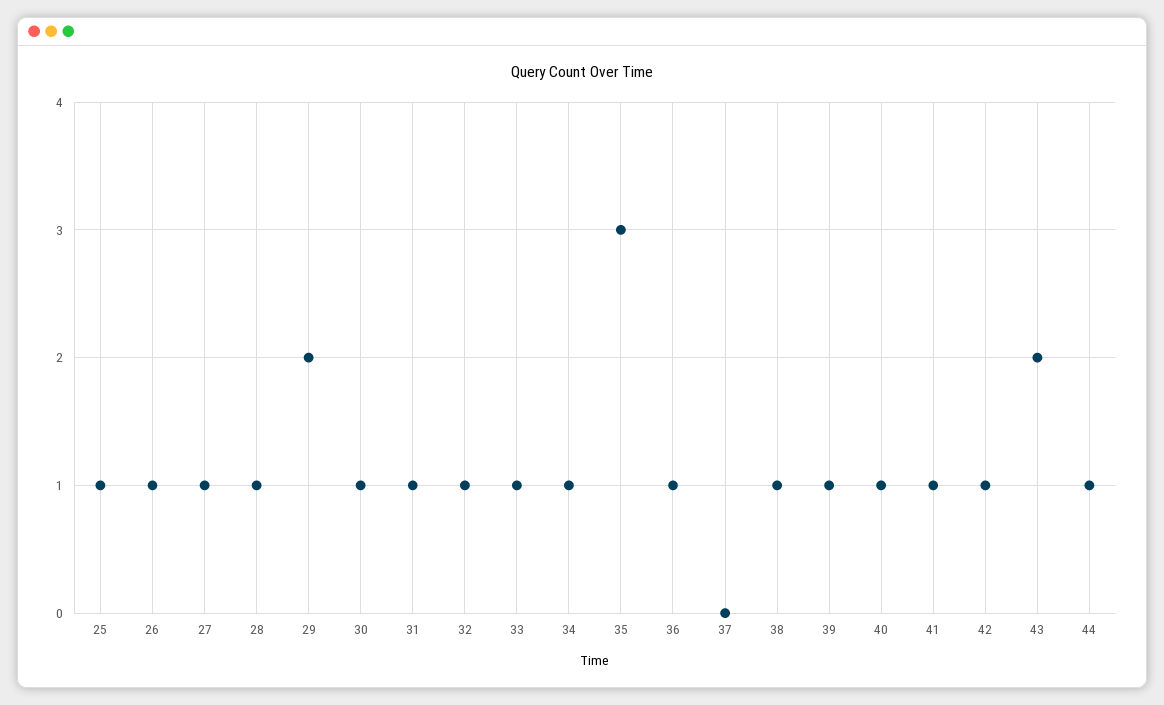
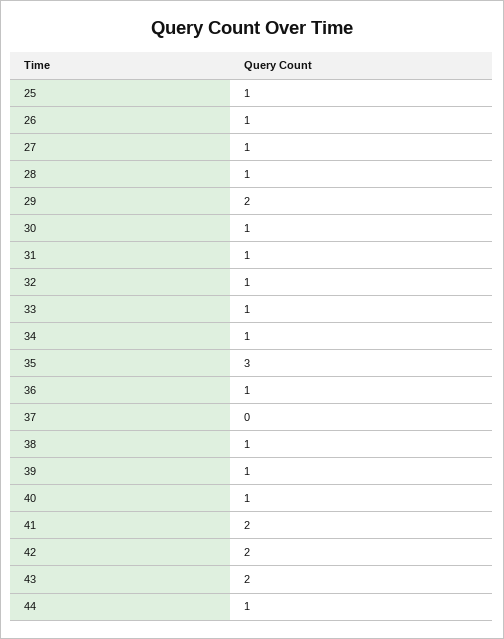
41: 1 -> 2
42: 1 -> 2

